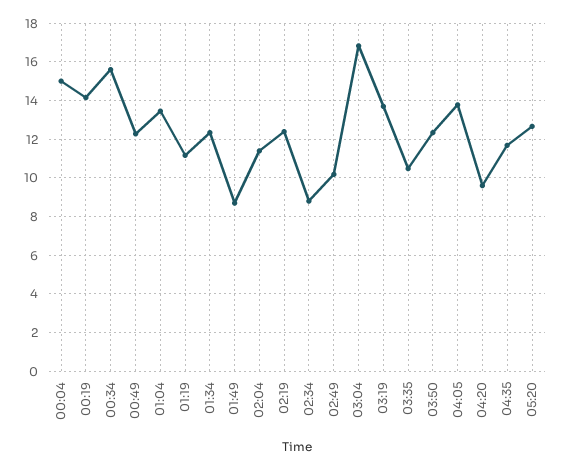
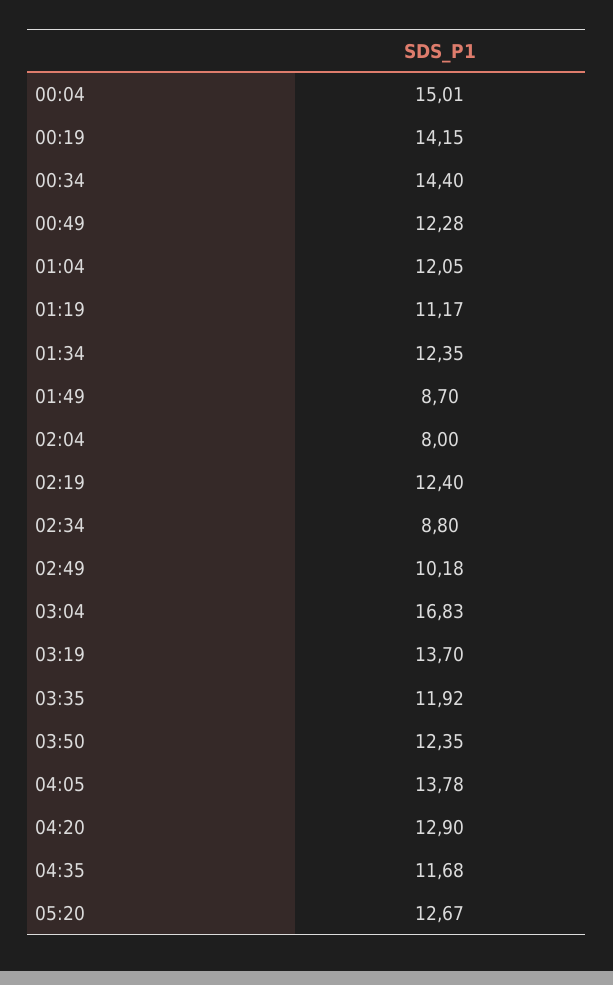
00:34: 15.5 -> 14.4
01:04: 13.5 -> 12.05
02:04: 11.5 -> 8
03:35: 10.5 -> 11.92
04:20: 9.5 -> 12.9

